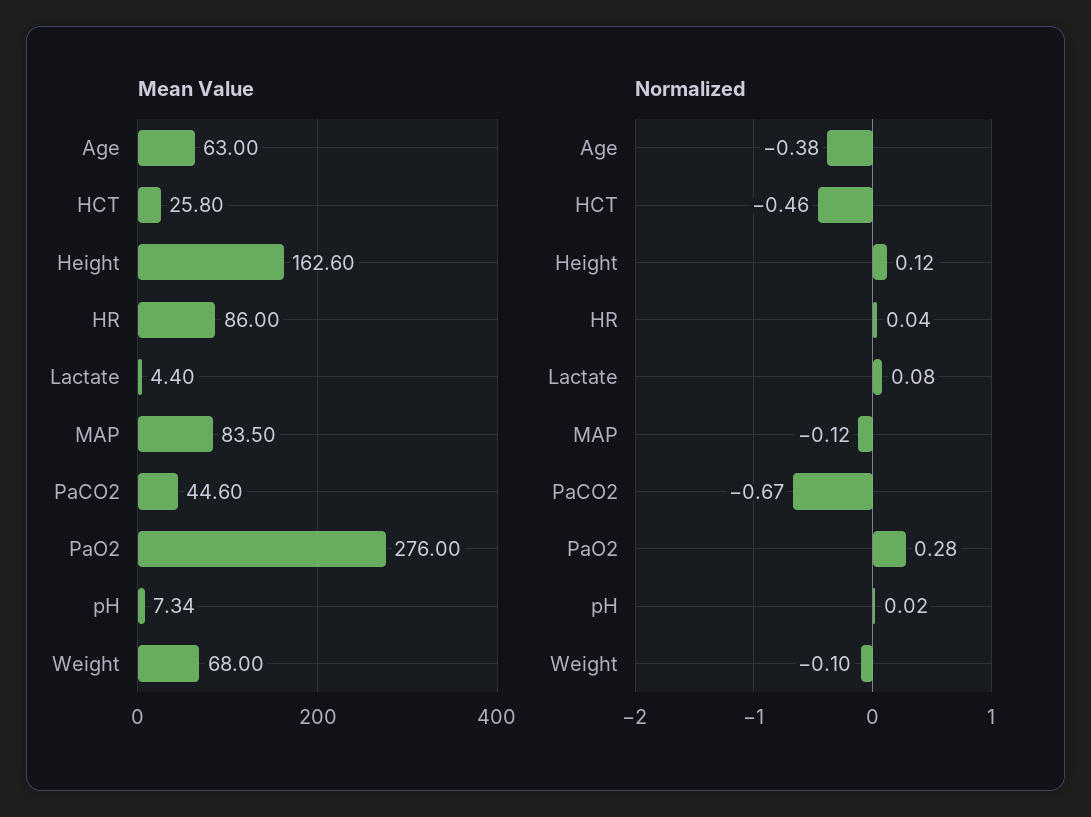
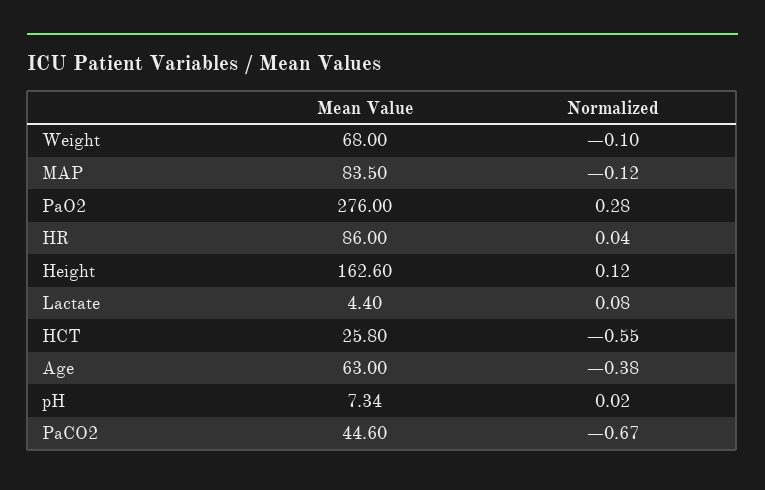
Normalized, HCT: -0.46 -> -0.55

